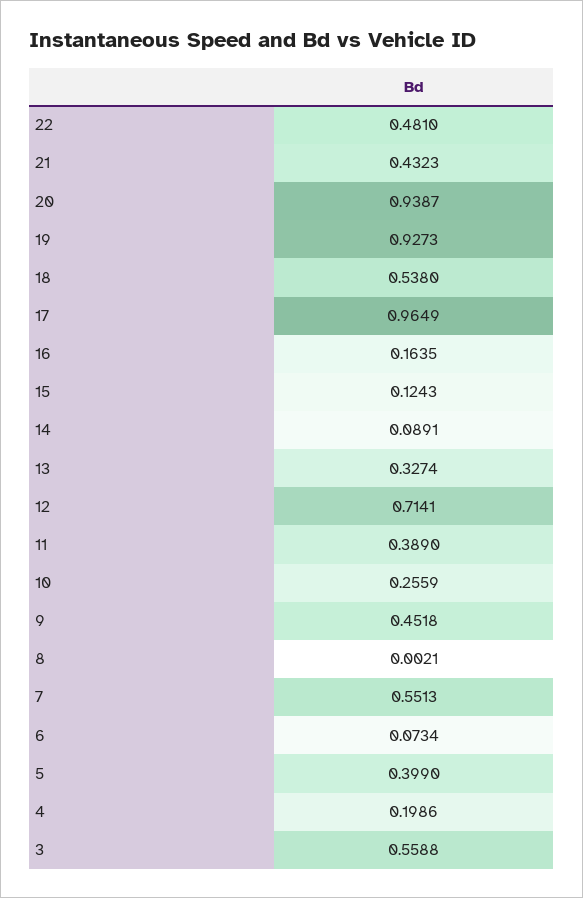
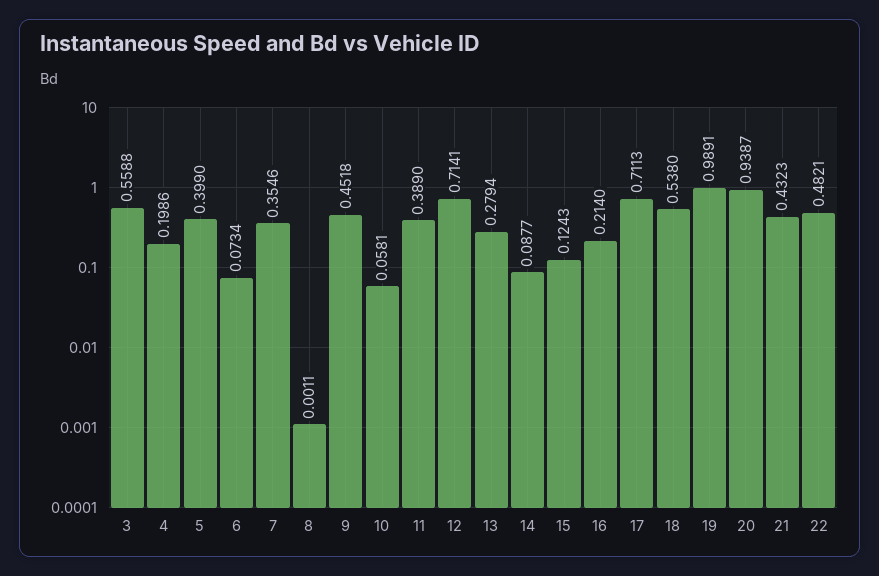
22: 0.481 -> 0.4821
19: 0.9273 -> 0.9891
17: 0.9649 -> 0.7113
16: 0.1635 -> 0.214
14: 0.0891 -> 0.0877
13: 0.3274 -> 0.2794
10: 0.2559 -> 0.0581
8: 0.0021 -> 0.0011
7: 0.5513 -> 0.3546

